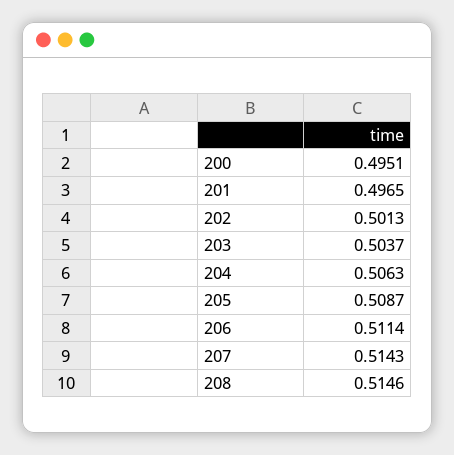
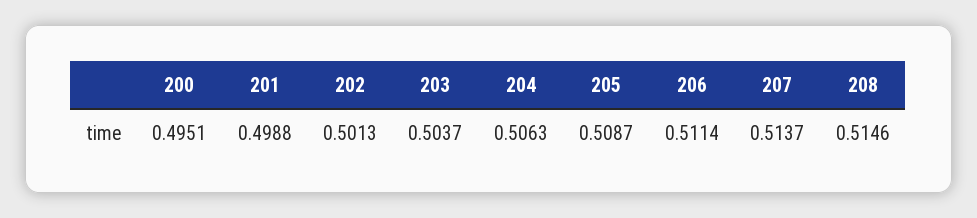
201: 0.4965 -> 0.4988
207: 0.5143 -> 0.5137

